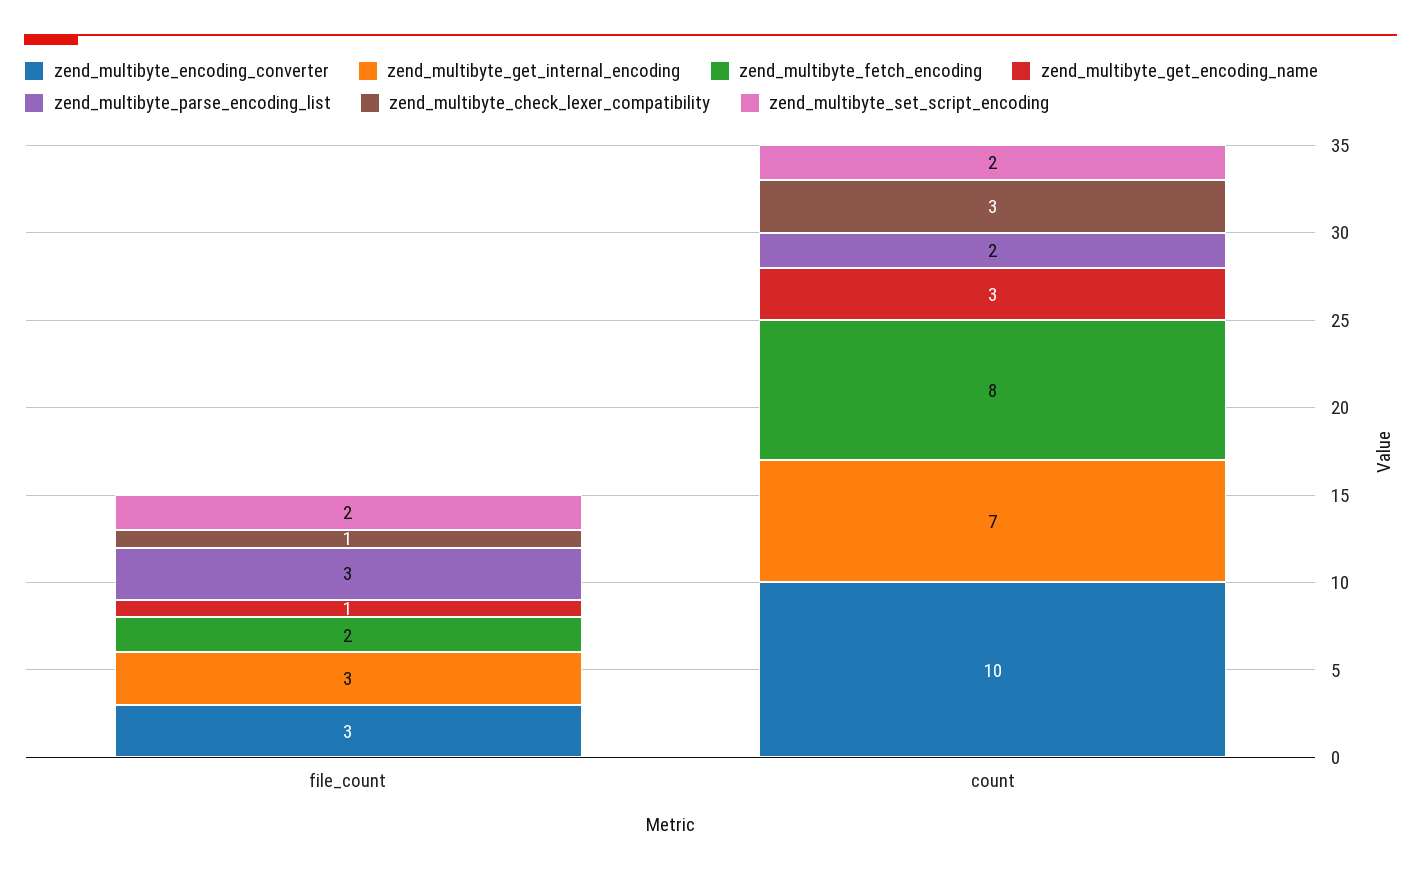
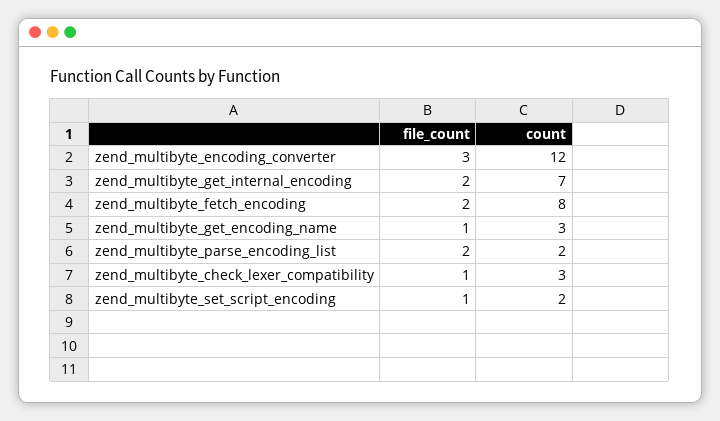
zend_multibyte_get_internal_encoding, file_count: 3 -> 2
zend_multibyte_parse_encoding_list, file_count: 3 -> 2
zend_multibyte_set_script_encoding, file_count: 2 -> 1
zend_multibyte_encoding_converter, count: 10 -> 12

